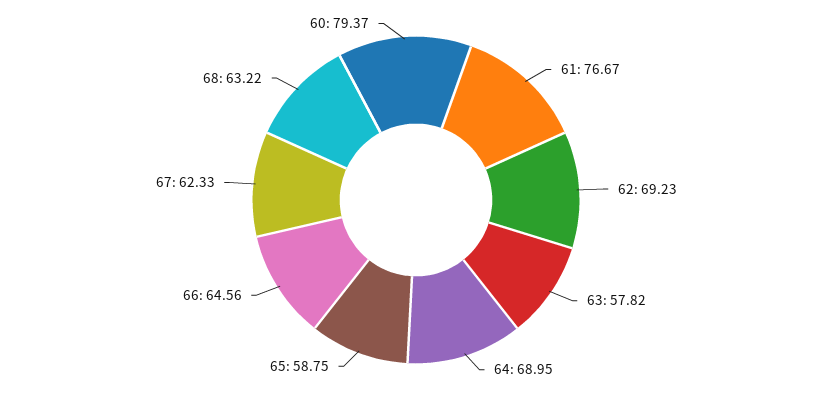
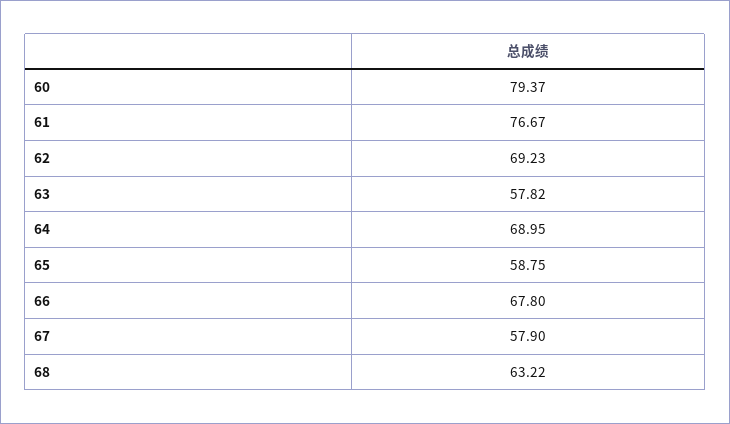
66: 64.56 -> 67.8
67: 62.33 -> 57.9

